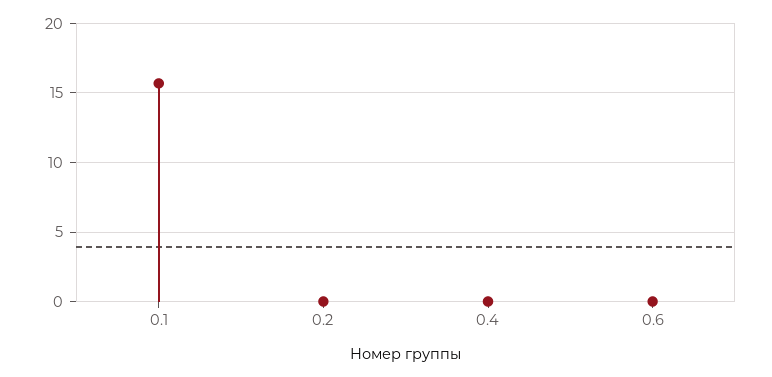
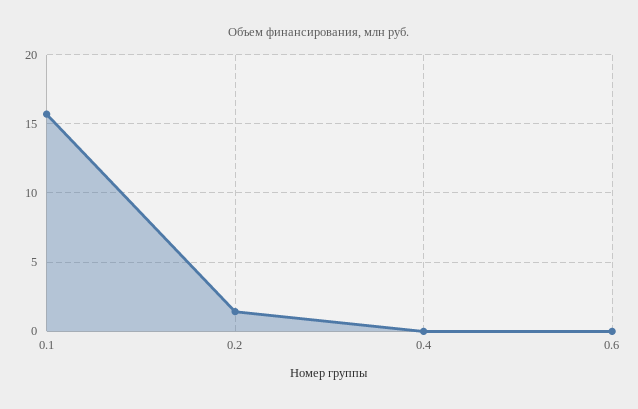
0.2: 0 -> 1.5

